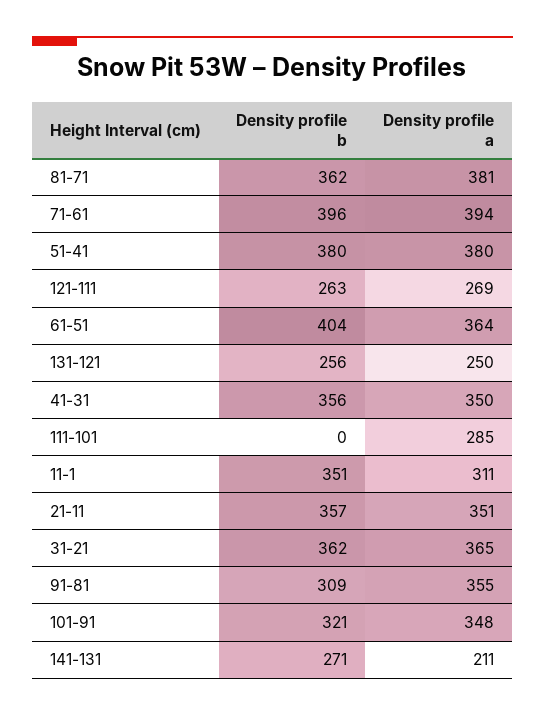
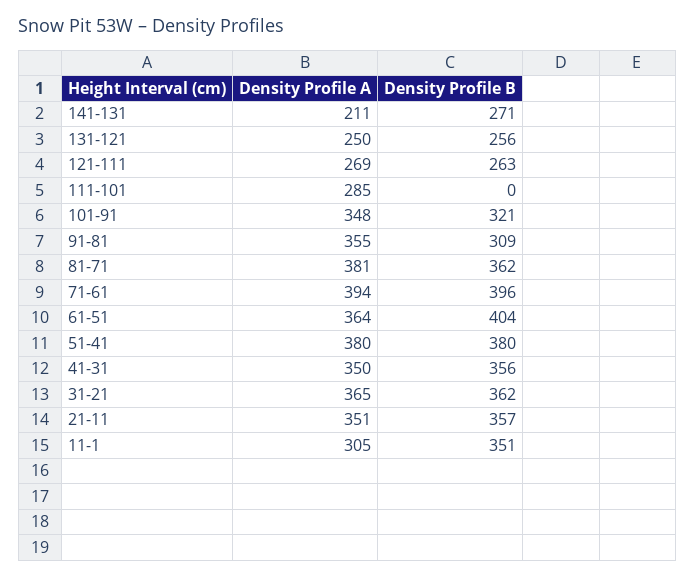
Density profile a, 11-1: 311 -> 305

